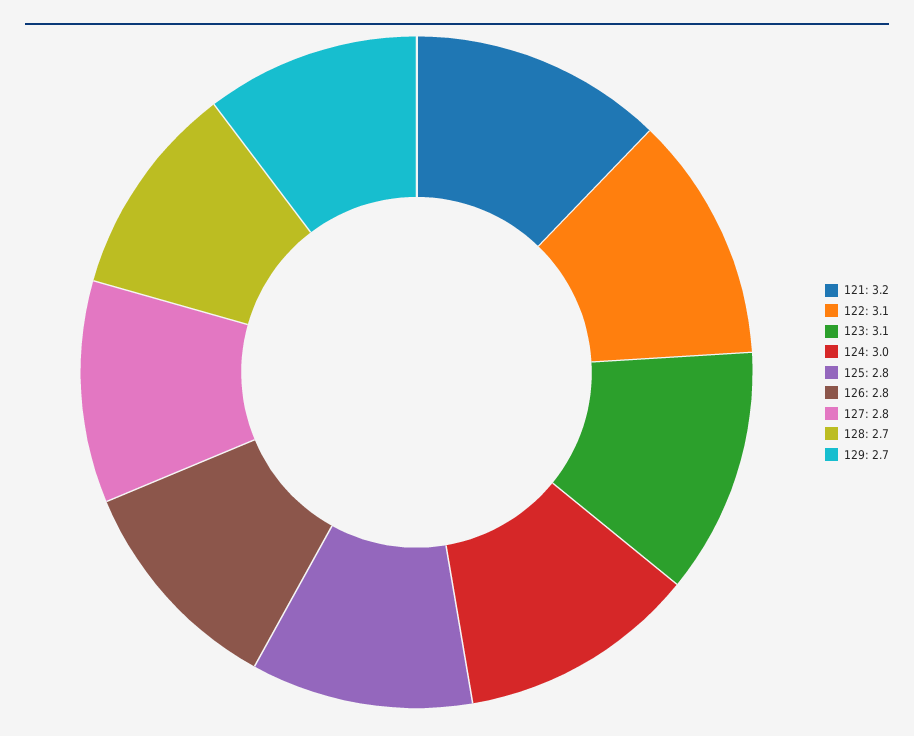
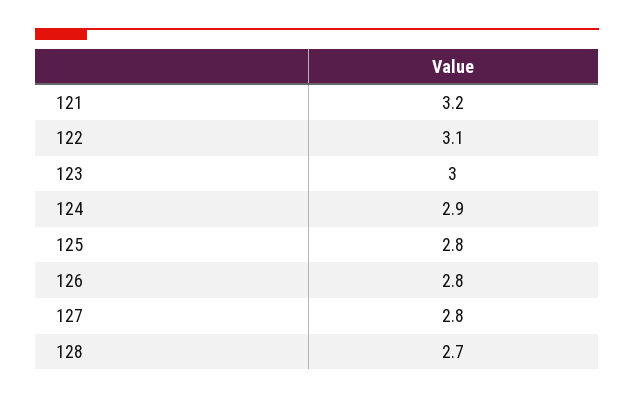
123: 3.1 -> 3
124: 3 -> 2.9
129: 2.7 -> none

